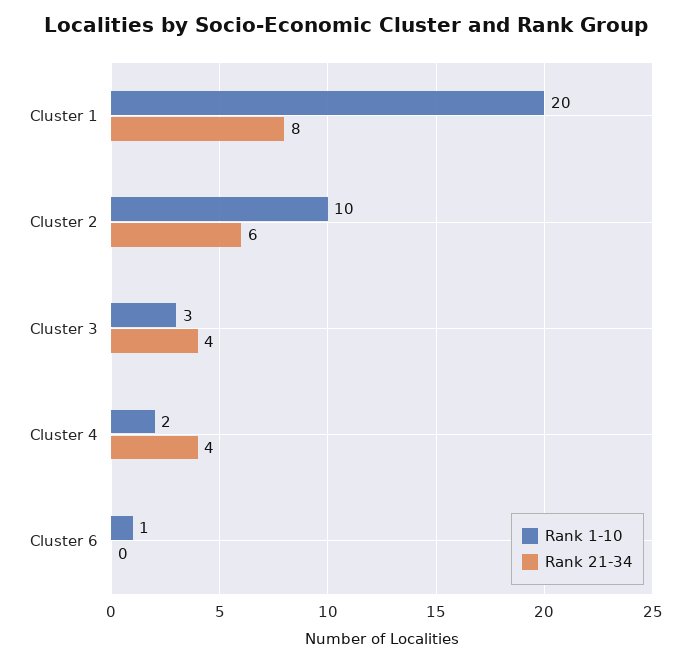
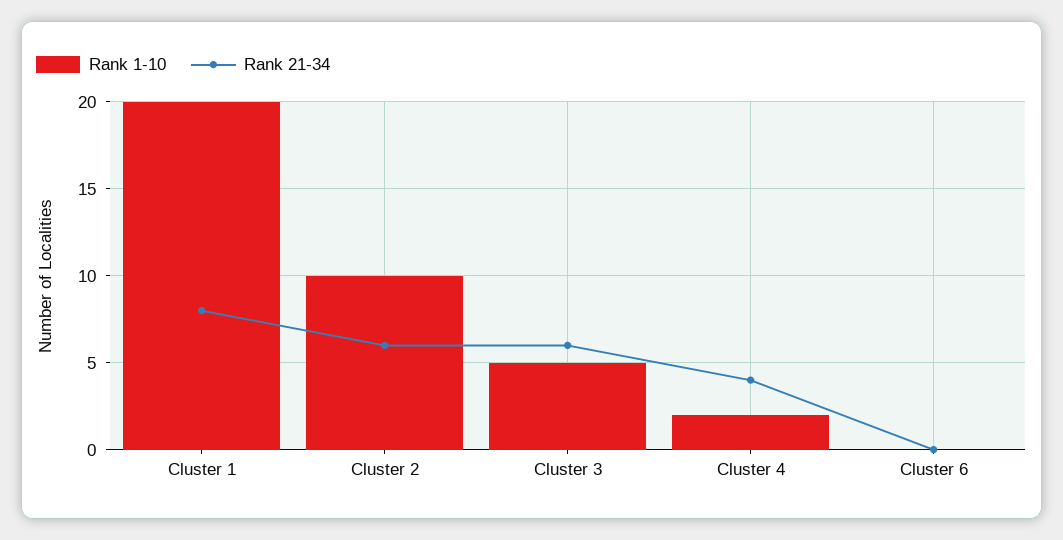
Rank 1-10, Cluster 3: 3 -> 5
Rank 21-34, Cluster 3: 4 -> 6
Rank 1-10, Cluster 6: 1 -> 0

